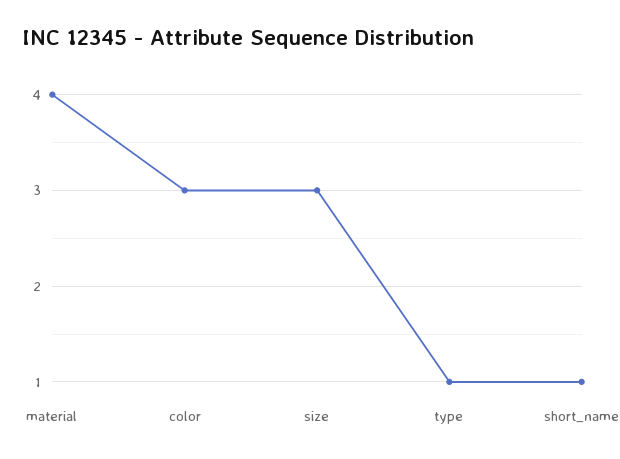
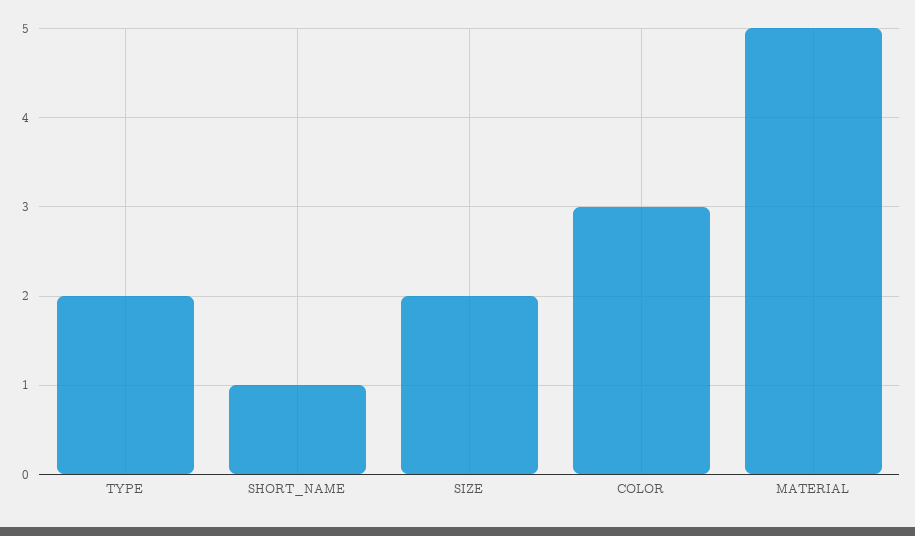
material: 4 -> 5
size: 3 -> 2
type: 1 -> 2

